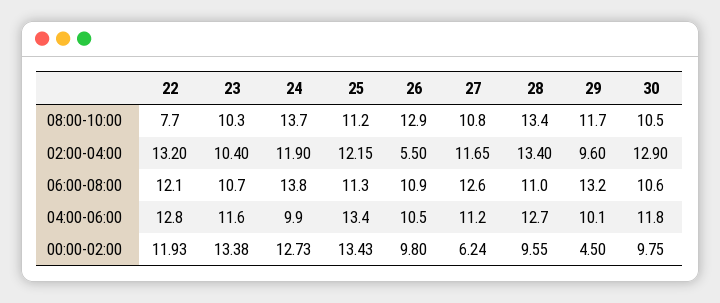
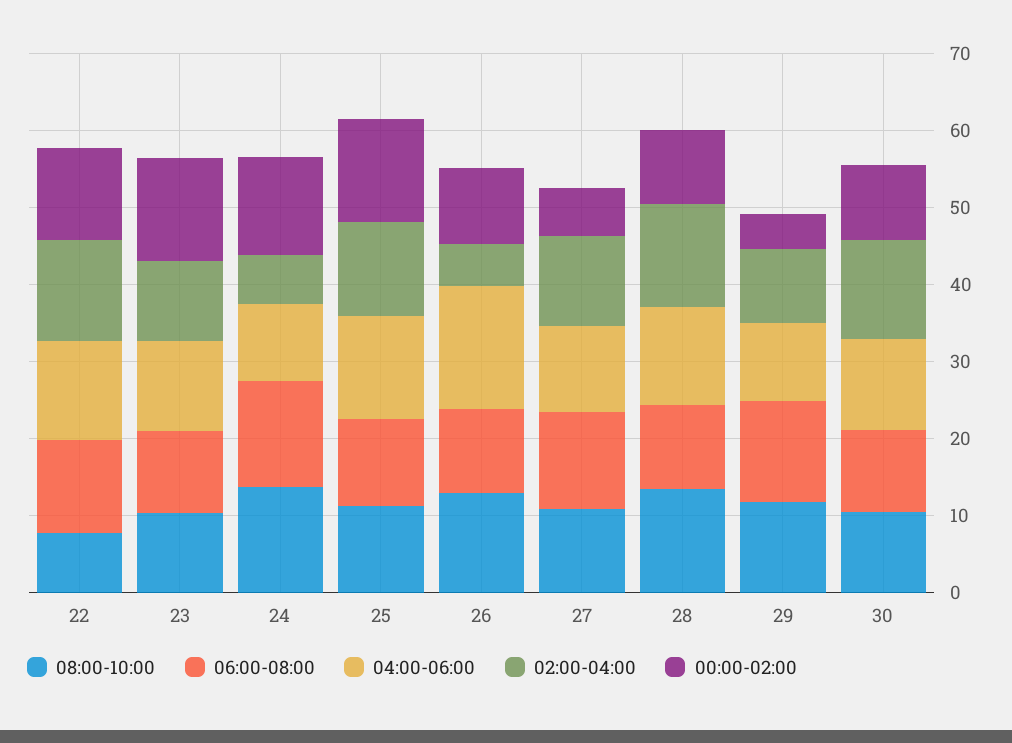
02:00-04:00, 24: 11.9 -> 6
04:00-06:00, 26: 10.5 -> 16

